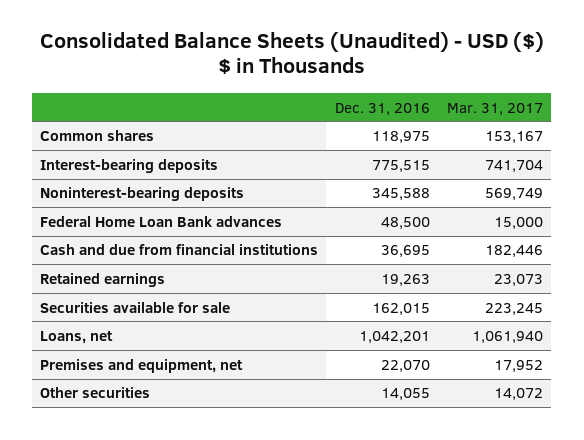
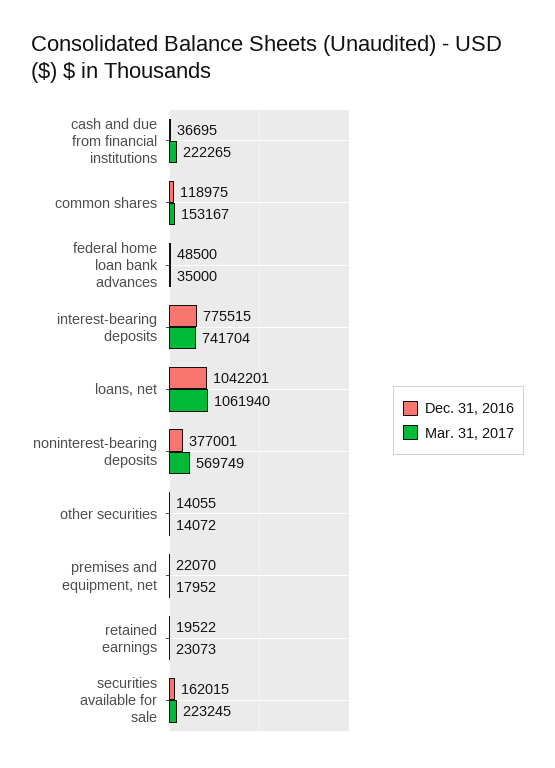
Dec. 31, 2016, Noninterest-bearing deposits: 345588 -> 377001
Mar. 31, 2017, Federal Home Loan Bank advances: 15000 -> 35000
Mar. 31, 2017, Cash and due from financial institutions: 182446 -> 222265
Dec. 31, 2016, Retained earnings: 19263 -> 19522

